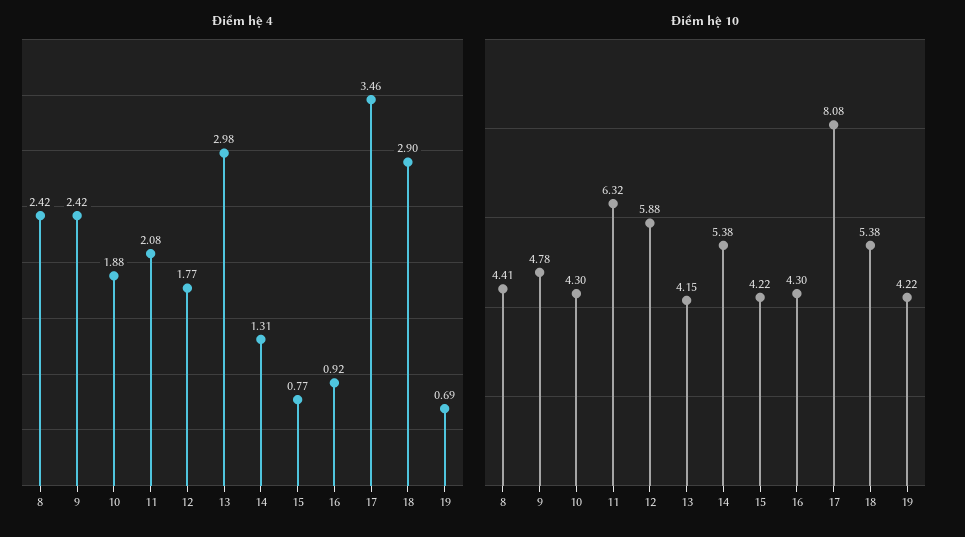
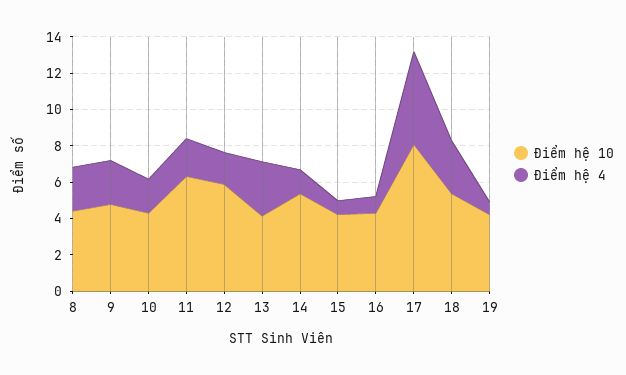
Điểm hệ 4, 17: 3.46 -> 5

